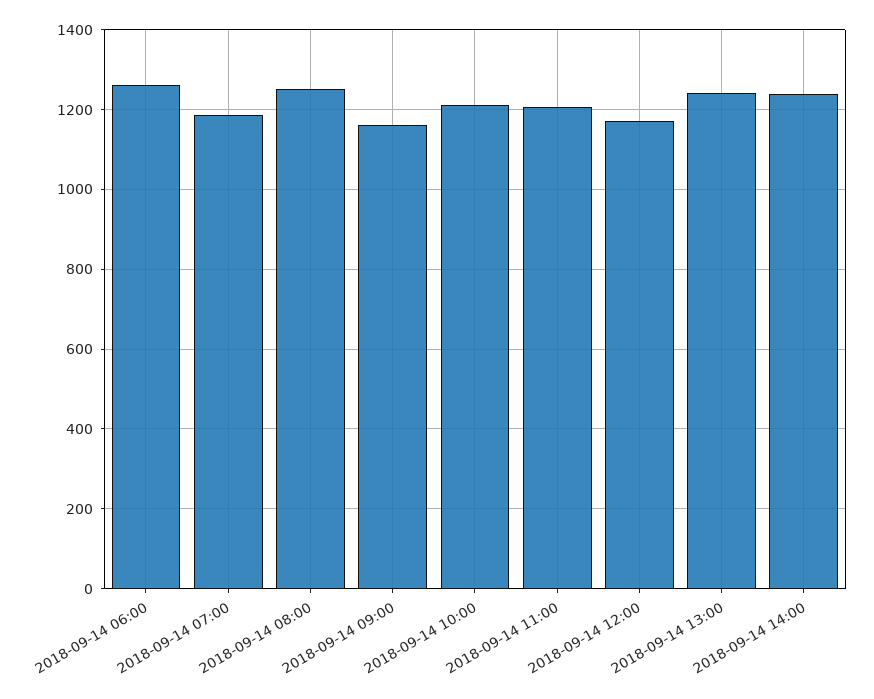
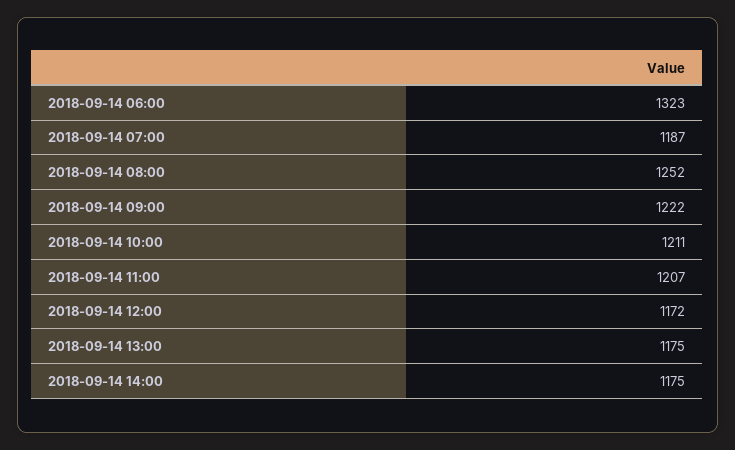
2018-09-14 06:00: 1260 -> 1323
2018-09-14 09:00: 1160 -> 1222
2018-09-14 13:00: 1240 -> 1175
2018-09-14 14:00: 1240 -> 1175

